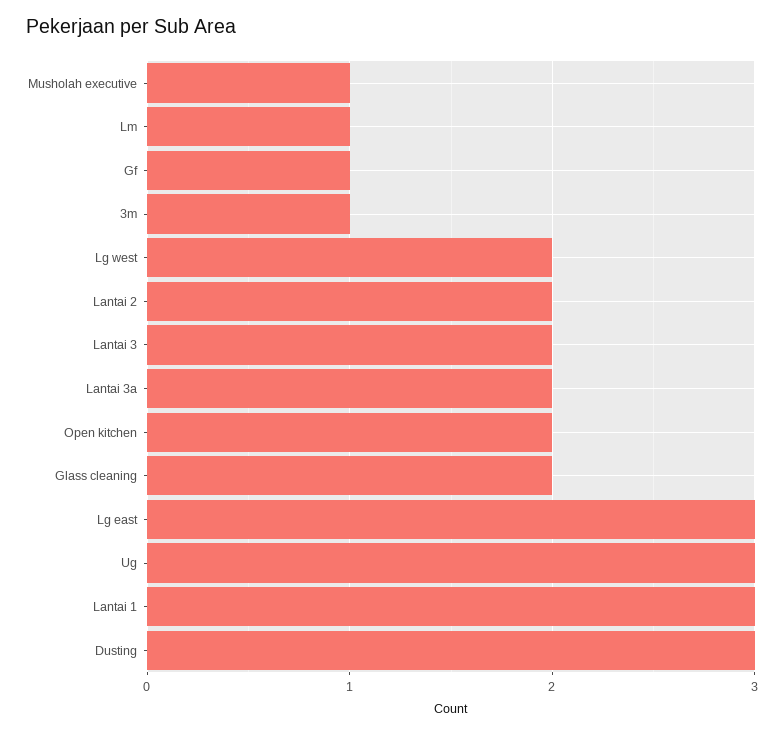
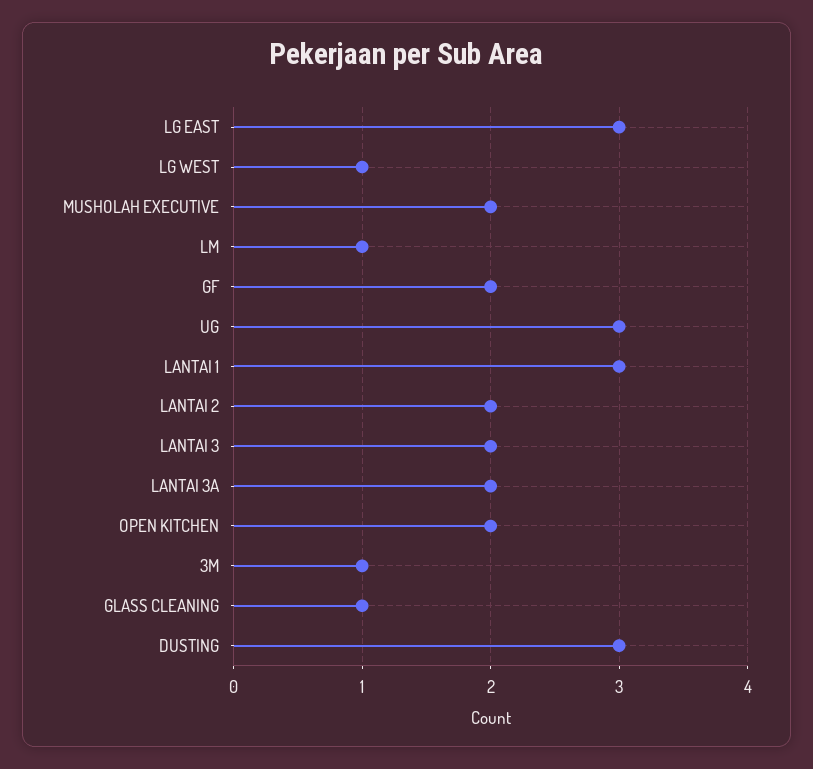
Musholah executive: 1 -> 2
Gf: 1 -> 2
Lg west: 2 -> 1
Glass cleaning: 2 -> 1

